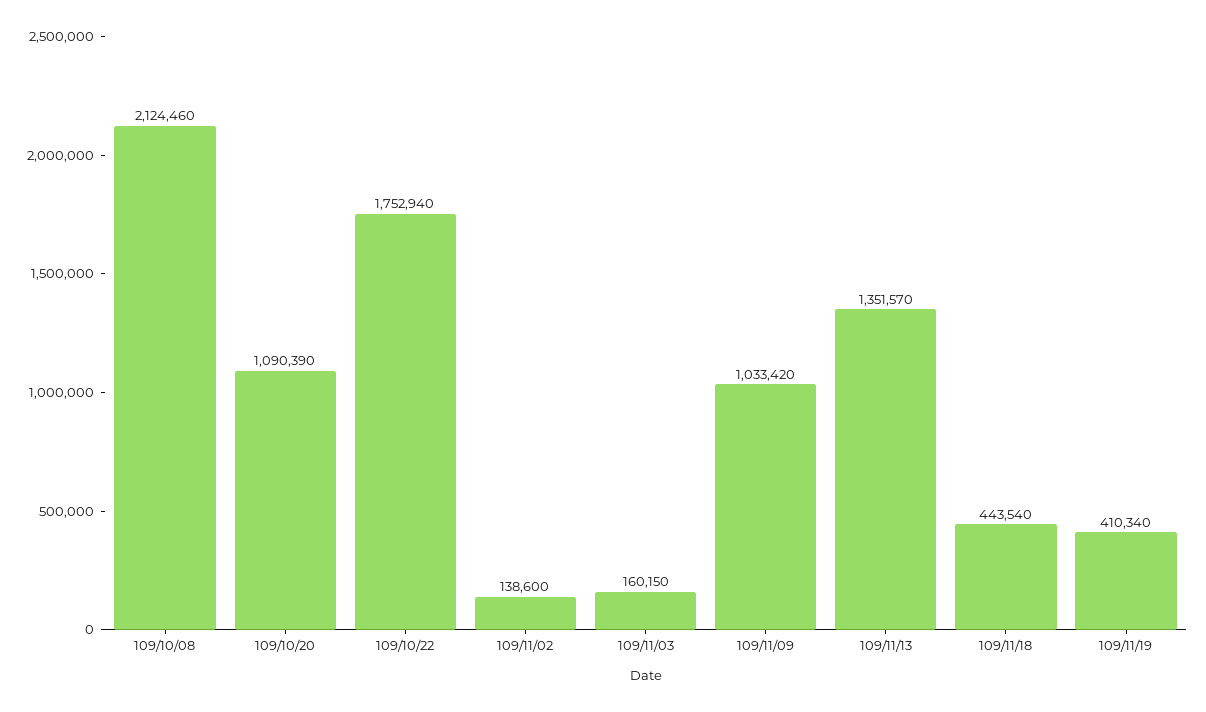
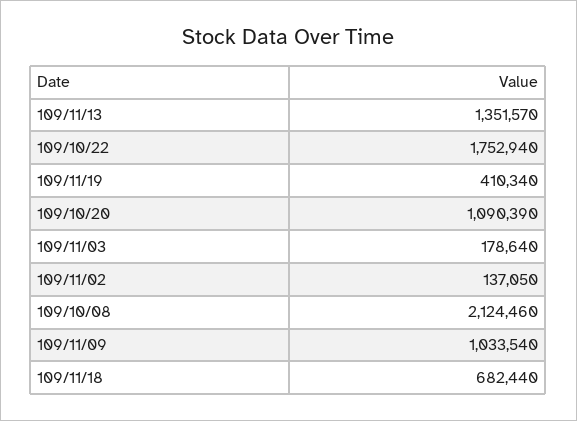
109/11/02: 138600 -> 137050
109/11/03: 160150 -> 178640
109/11/09: 1033420 -> 1033540
109/11/18: 443540 -> 682440

